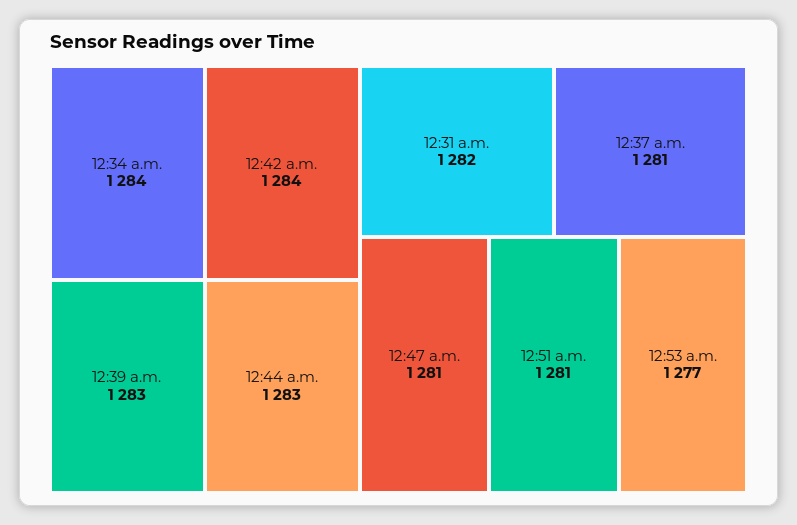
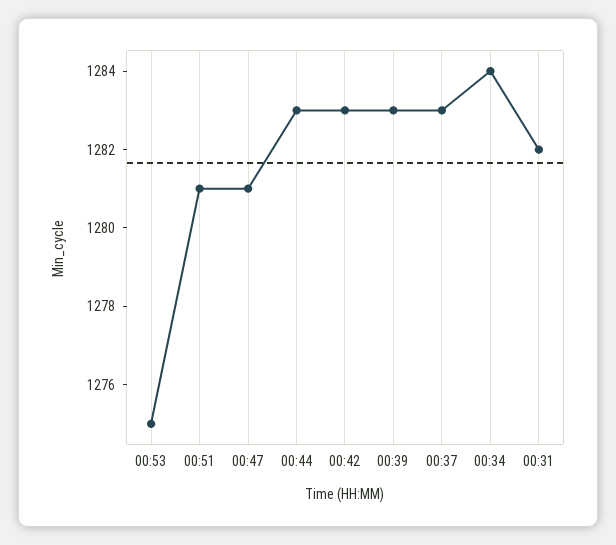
12:42 a.m.: 1284 -> 1283
12:37 a.m.: 1281 -> 1283
12:53 a.m.: 1277 -> 1275

